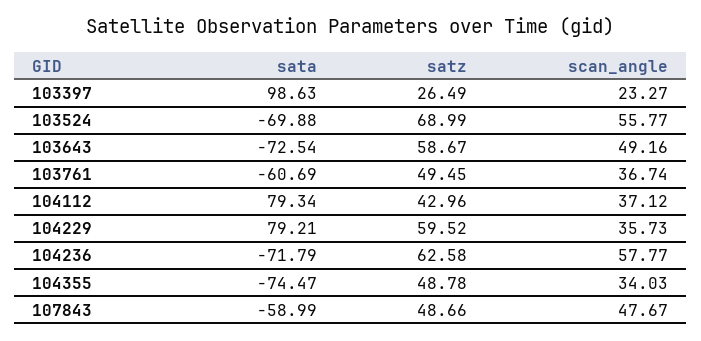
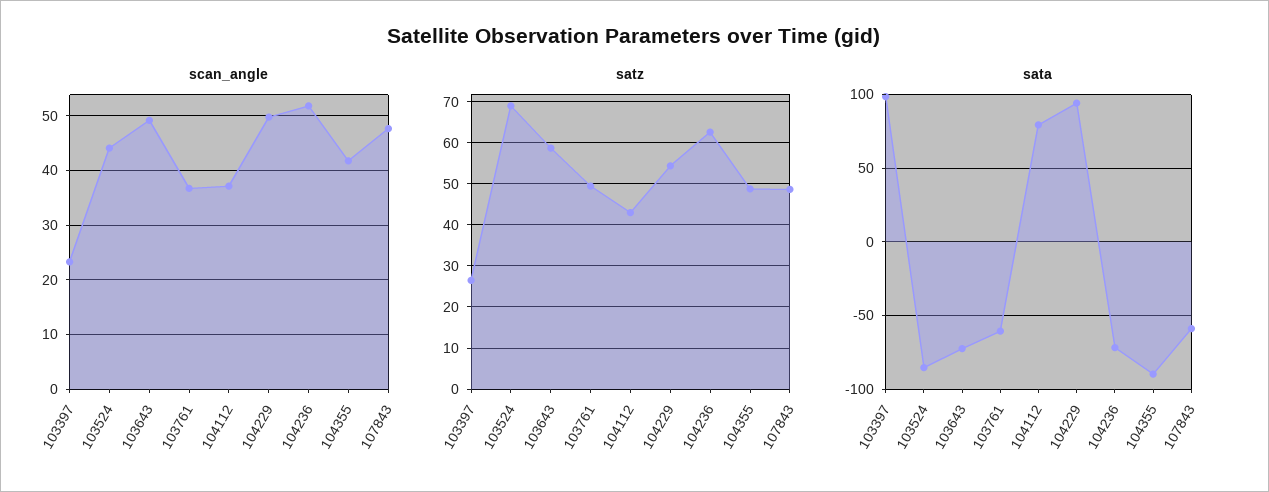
sata, 103524: -69.88 -> -85
scan_angle, 103524: 55.77 -> 44
sata, 104229: 79.21 -> 95
satz, 104229: 59.52 -> 54
scan_angle, 104229: 35.73 -> 50
scan_angle, 104236: 57.77 -> 52
sata, 104355: -74.47 -> -90
scan_angle, 104355: 34.03 -> 42

